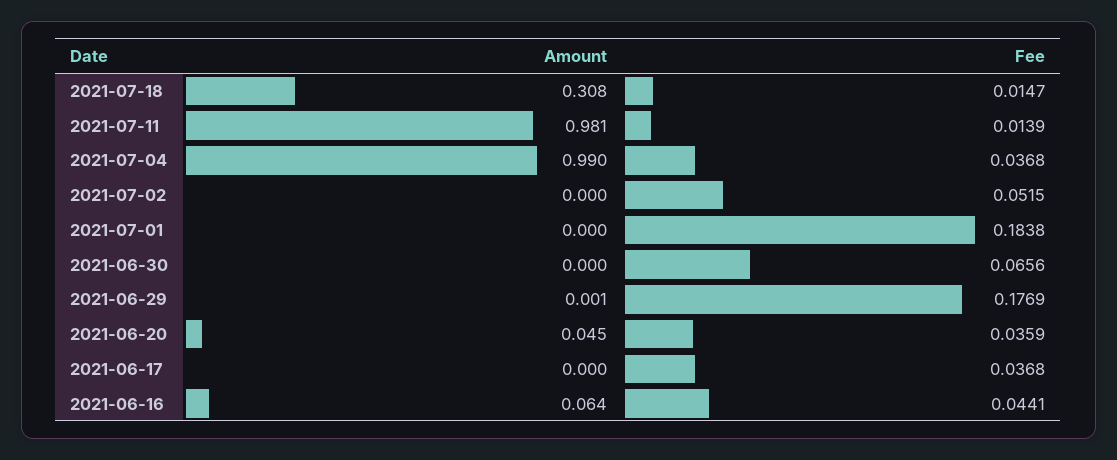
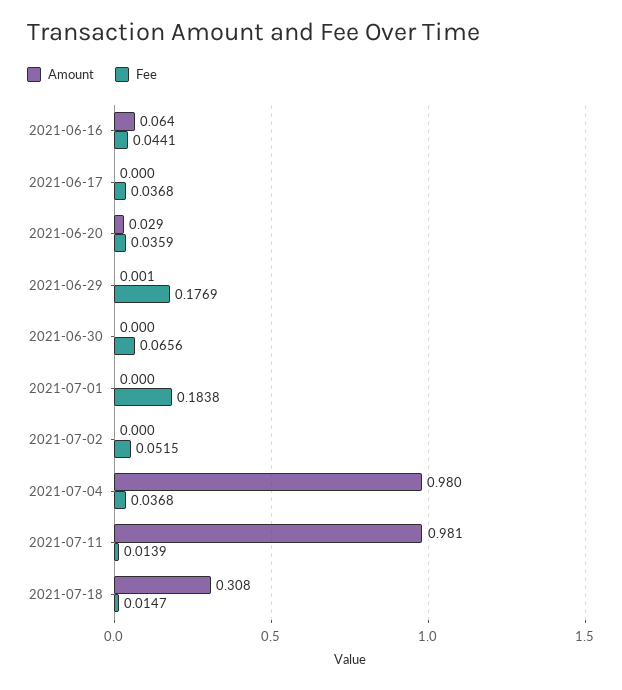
Amount, 2021-07-04: 0.99 -> 0.98
Amount, 2021-06-20: 0.045 -> 0.029

